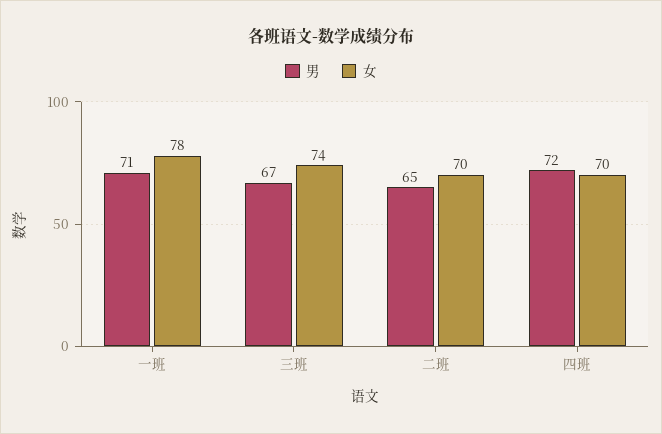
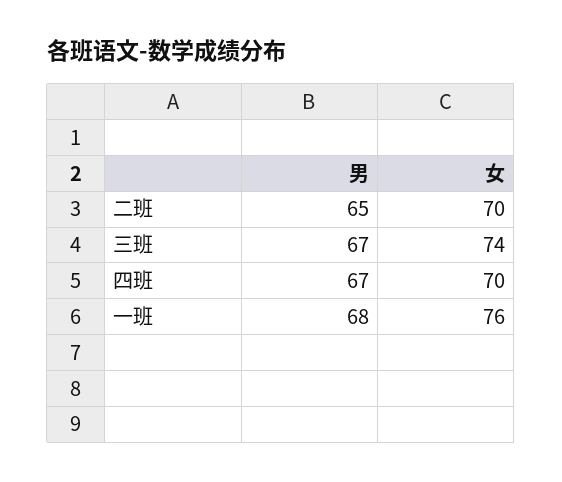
男, 一班: 71 -> 68
女, 一班: 78 -> 76
男, 四班: 72 -> 67

